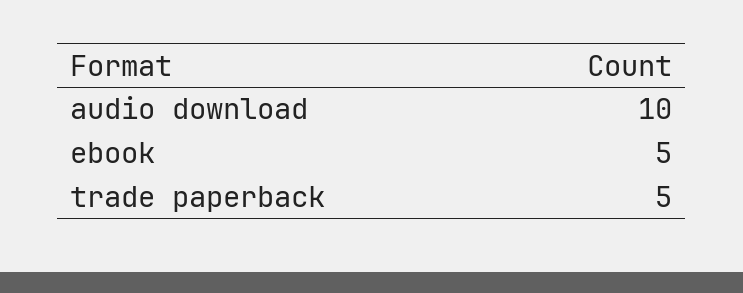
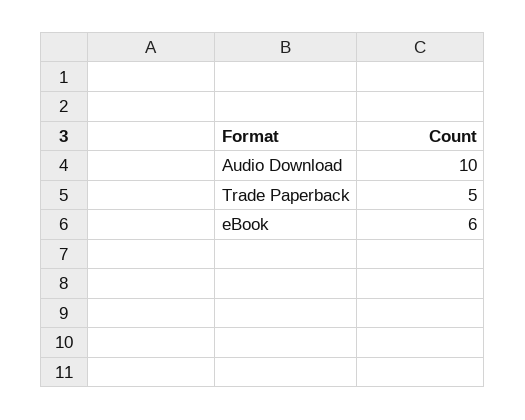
ebook: 5 -> 6

